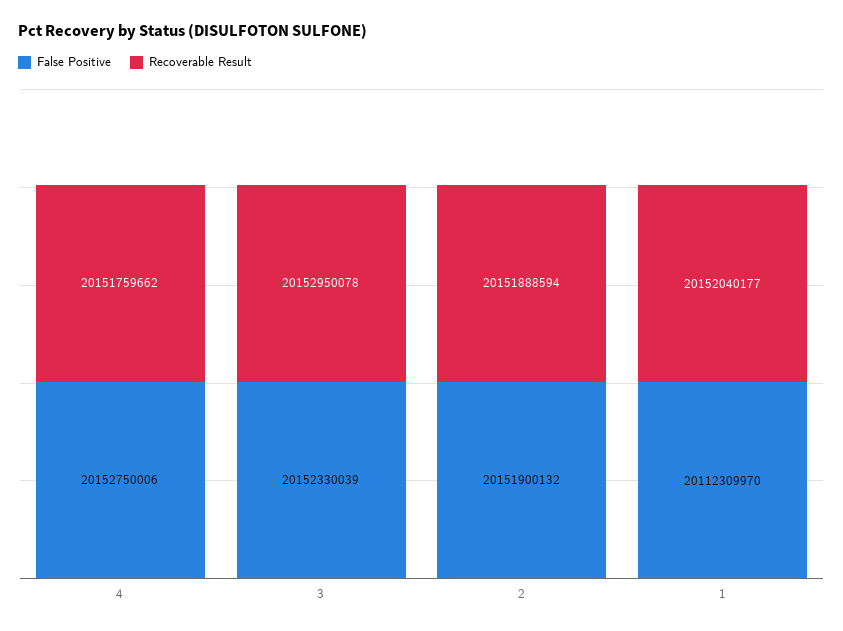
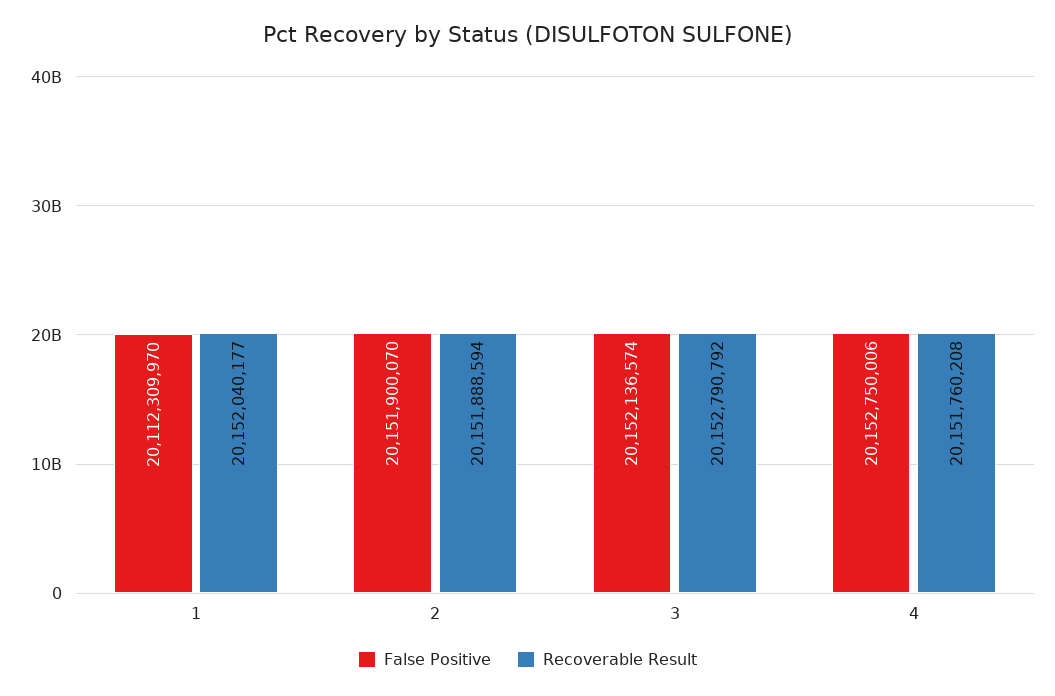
Recoverable Result, 4: 20151759662 -> 20151760208
False Positive, 3: 20152330039 -> 20152136574
Recoverable Result, 3: 20152950078 -> 20152790792
False Positive, 2: 20151900132 -> 20151900070

